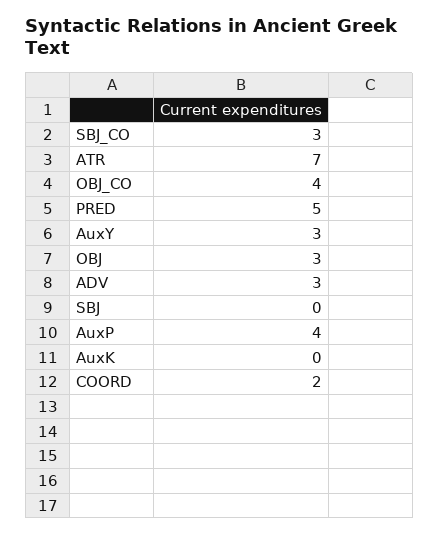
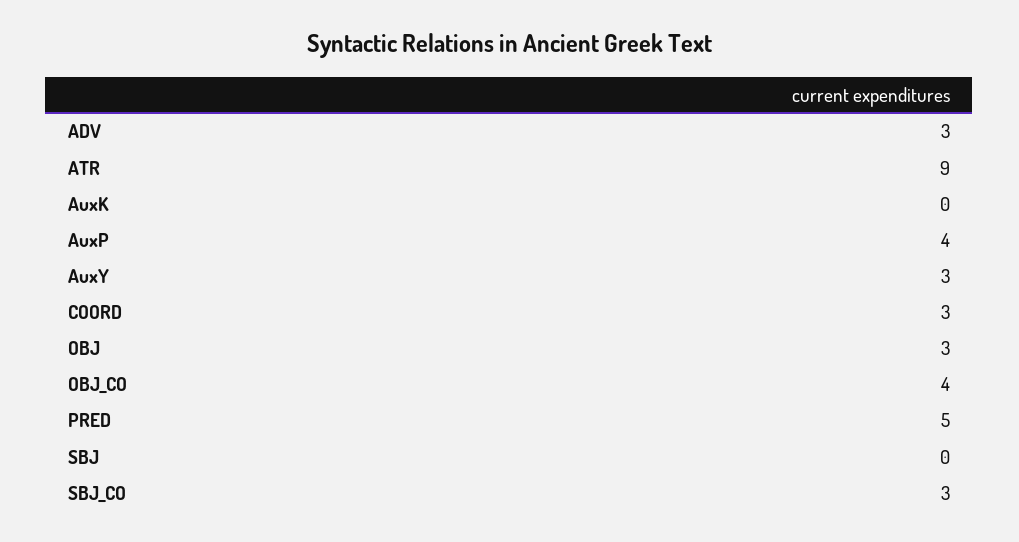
ATR: 7 -> 9
COORD: 2 -> 3

